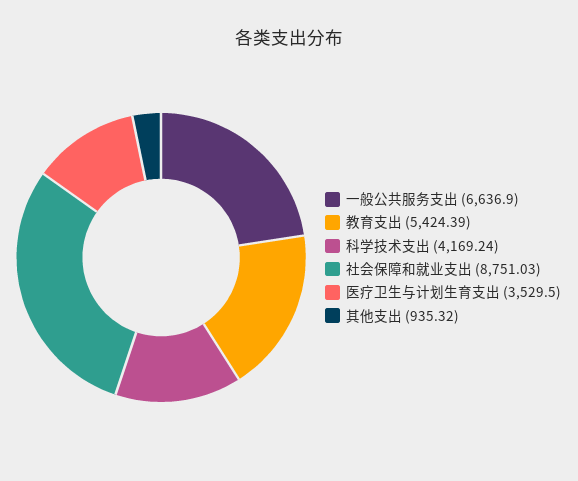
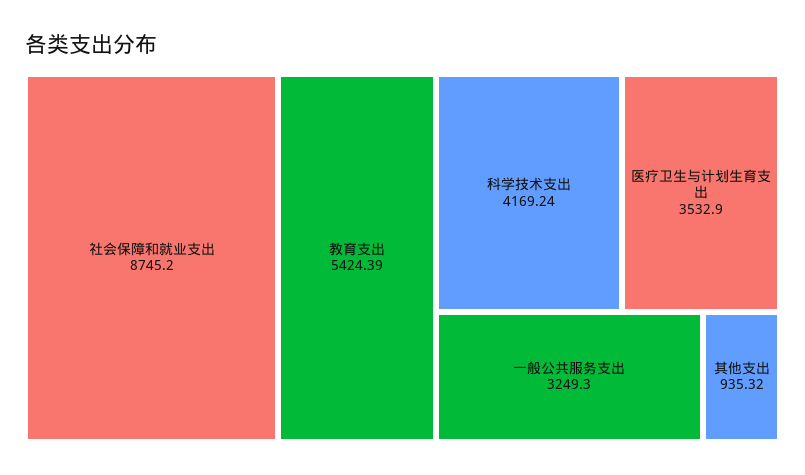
一般公共服务支出: 6636.9 -> 3249.3
社会保障和就业支出: 8751.03 -> 8745.2
医疗卫生与计划生育支出: 3529.5 -> 3532.9

